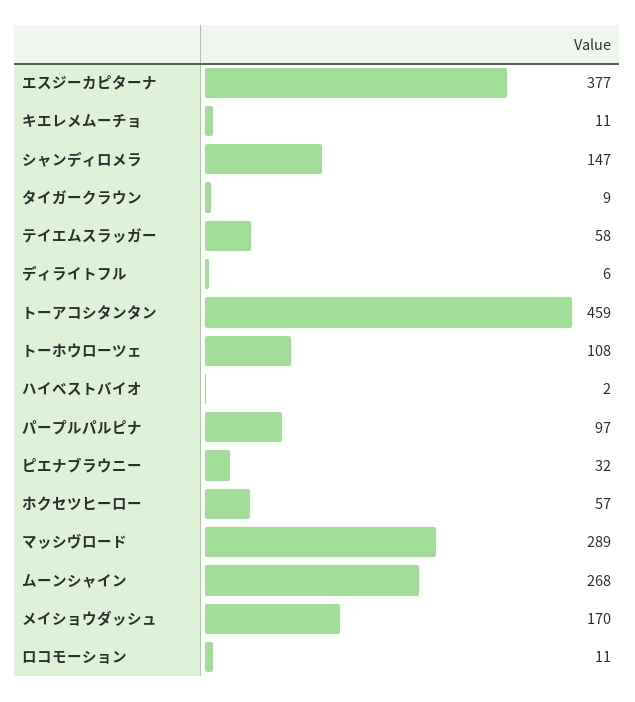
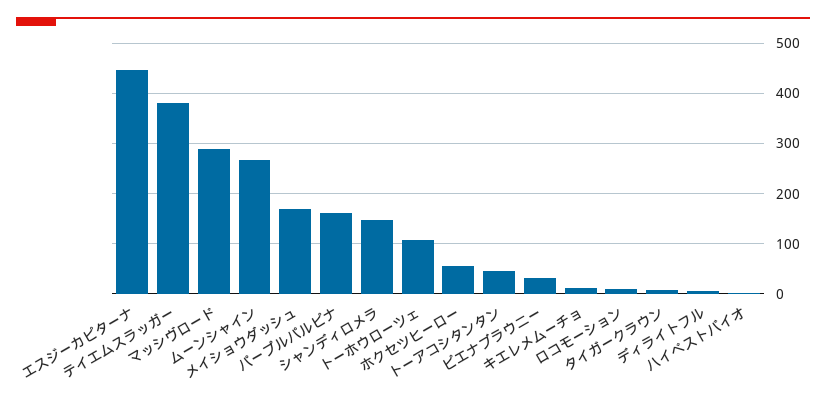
エスジーカピターナ: 377 -> 440
テイエムスラッガー: 58 -> 380
トーアコシタンタン: 459 -> 40
パープルパルピナ: 97 -> 160

